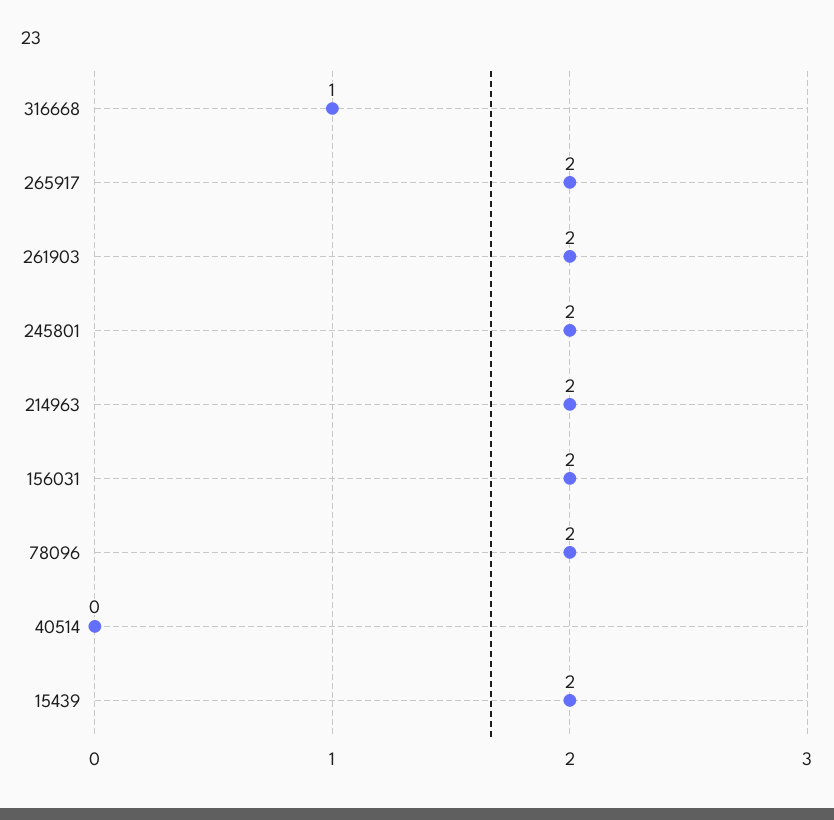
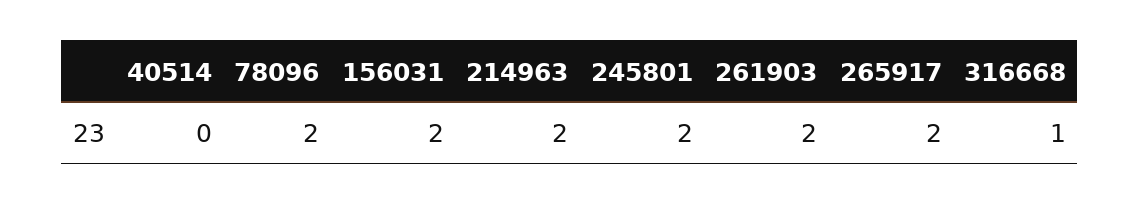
15439: 2 -> none

